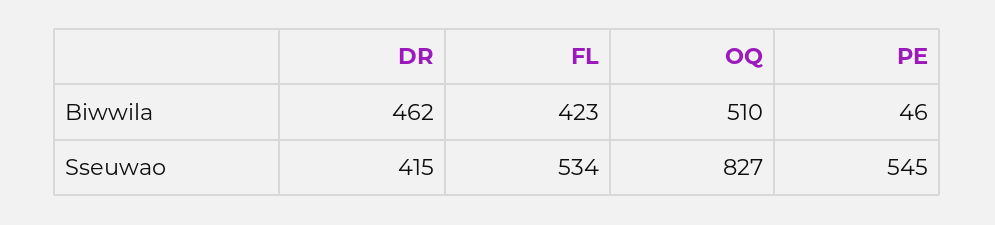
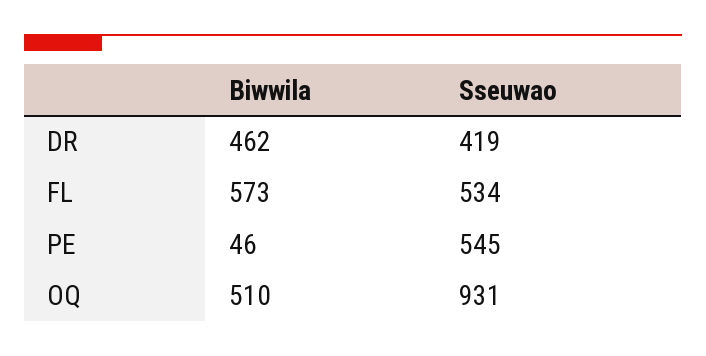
FL, Biwwila: 423 -> 573
DR, Sseuwao: 415 -> 419
OQ, Sseuwao: 827 -> 931

